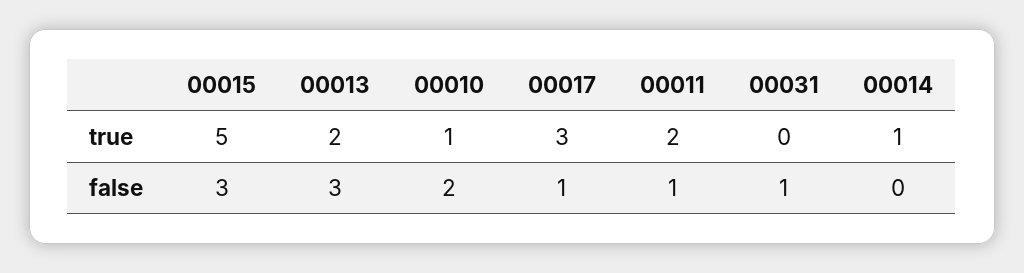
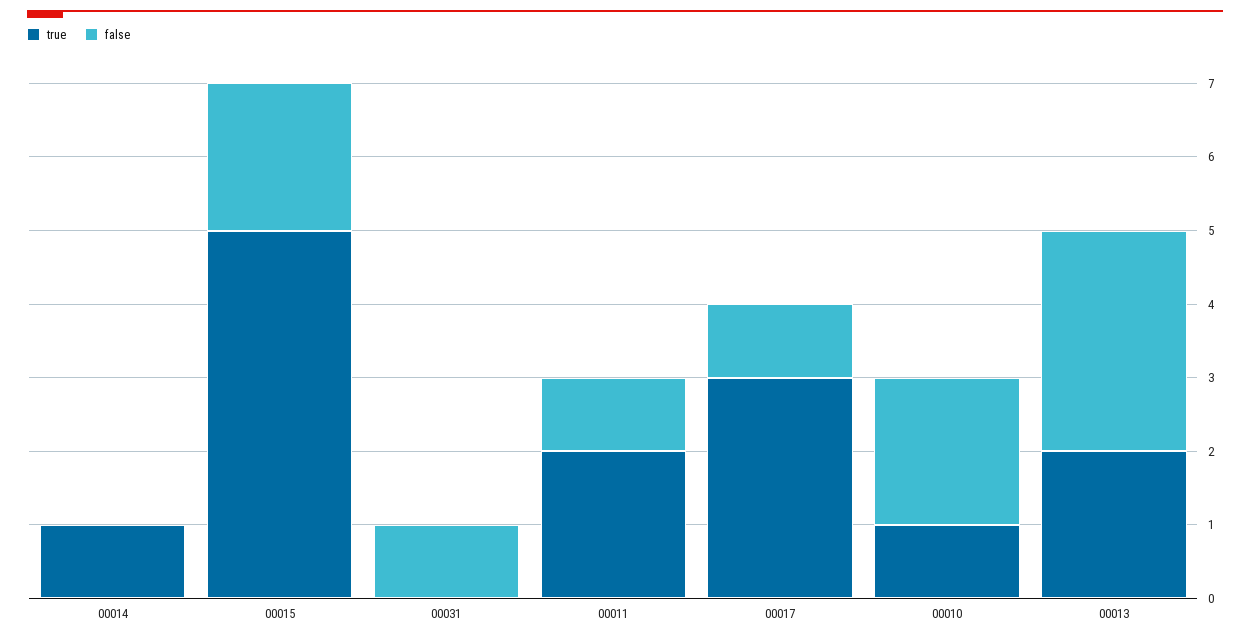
false, 00015: 3 -> 2

